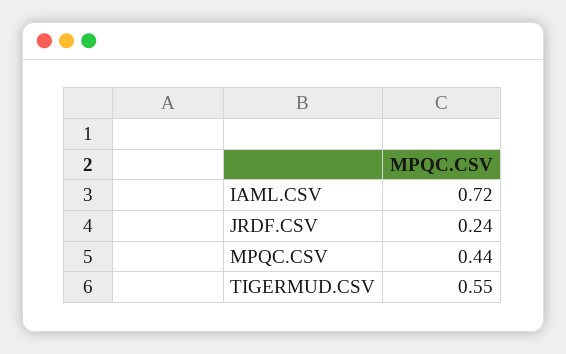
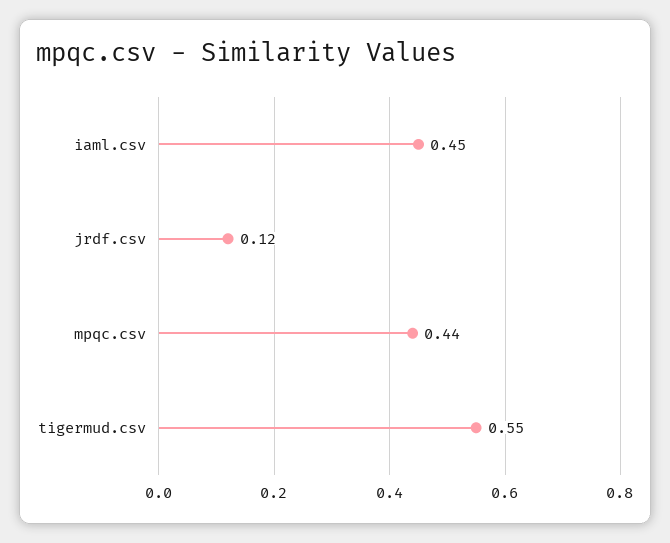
IAML.CSV: 0.72 -> 0.45
JRDF.CSV: 0.24 -> 0.12

